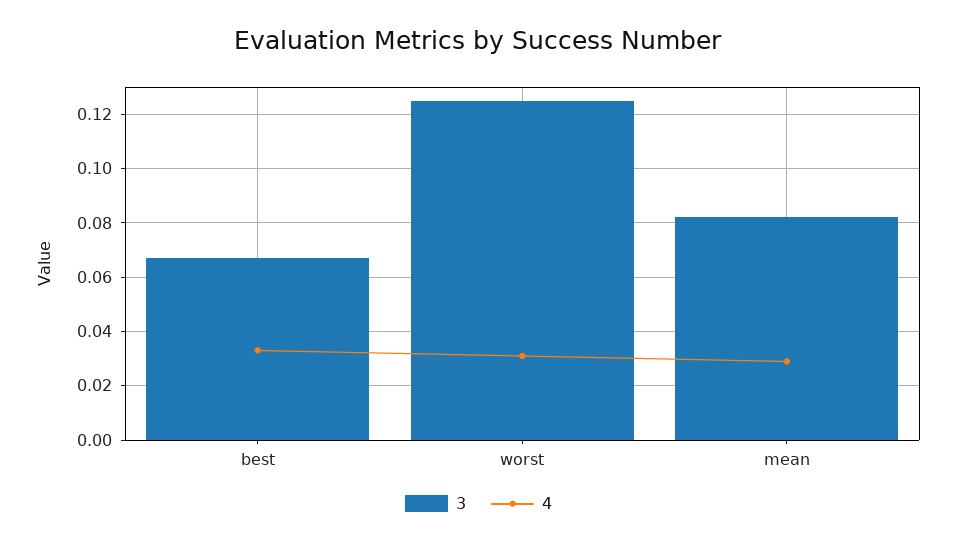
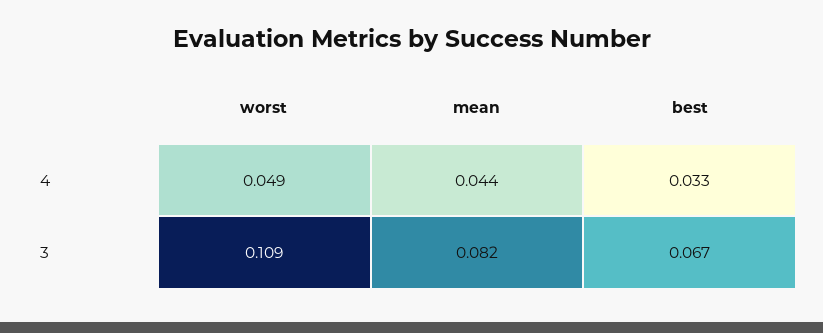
3, worst: 0.125 -> 0.109
4, worst: 0.03 -> 0.049
4, mean: 0.03 -> 0.044

